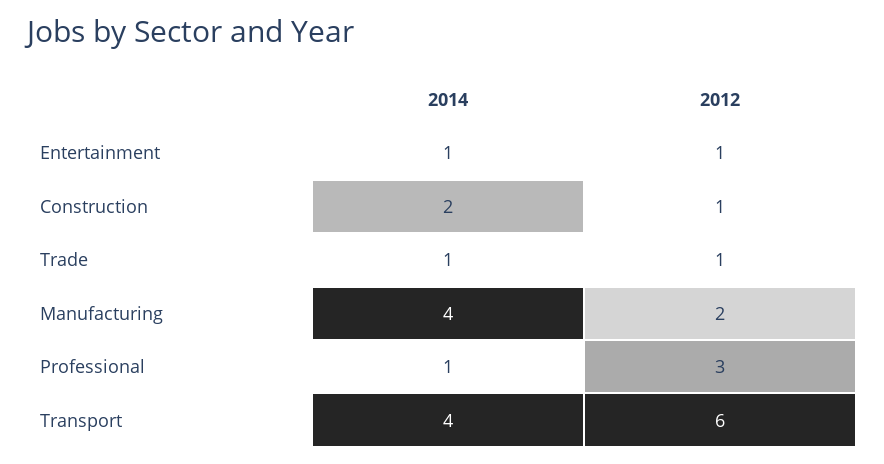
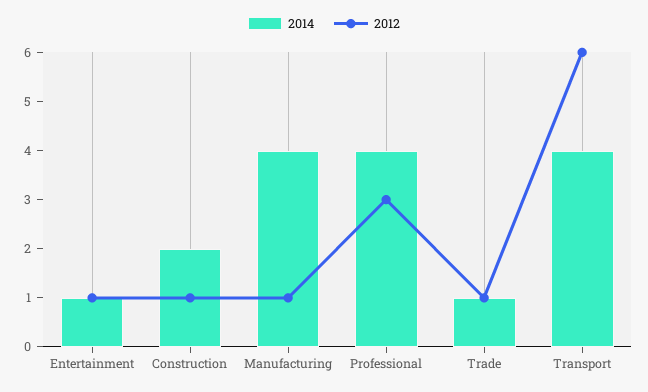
2012, Manufacturing: 2 -> 1
2014, Professional: 1 -> 4

